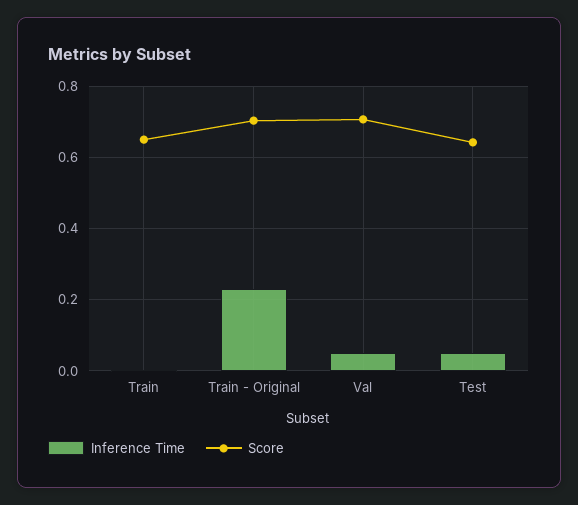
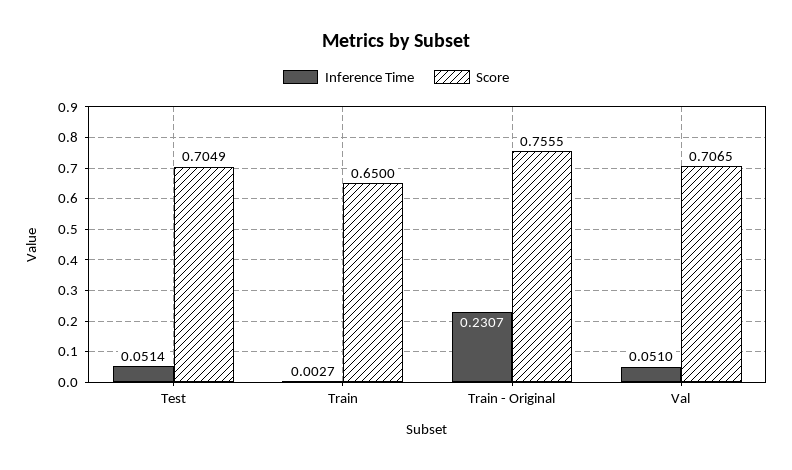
Score, Train - Original: 0.7 -> 0.7555
Score, Test: 0.64 -> 0.7049

